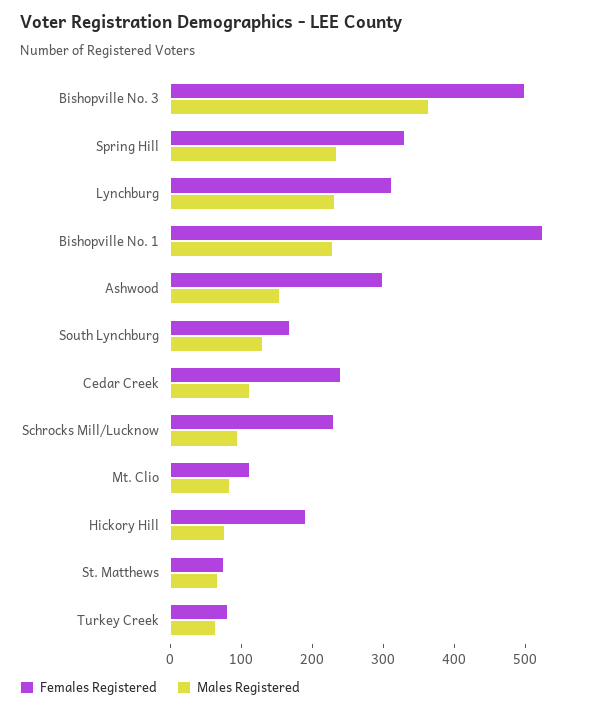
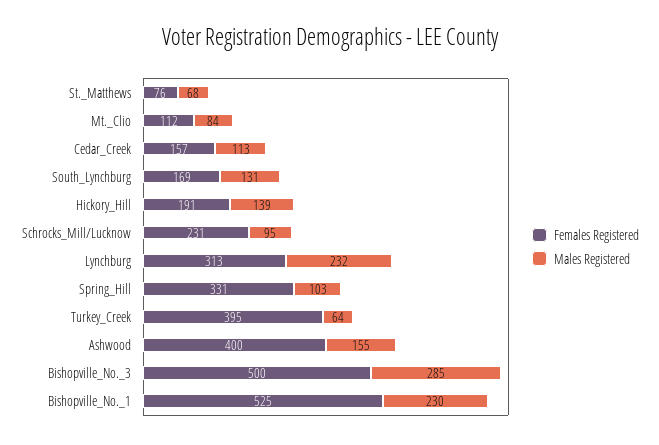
Males Registered, Bishopville No. 3: 360 -> 285
Males Registered, Spring Hill: 240 -> 103
Females Registered, Ashwood: 300 -> 400
Females Registered, Cedar Creek: 240 -> 157
Males Registered, Hickory Hill: 80 -> 139
Females Registered, Turkey Creek: 80 -> 395

